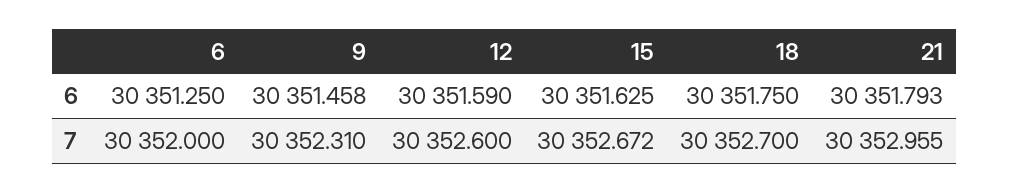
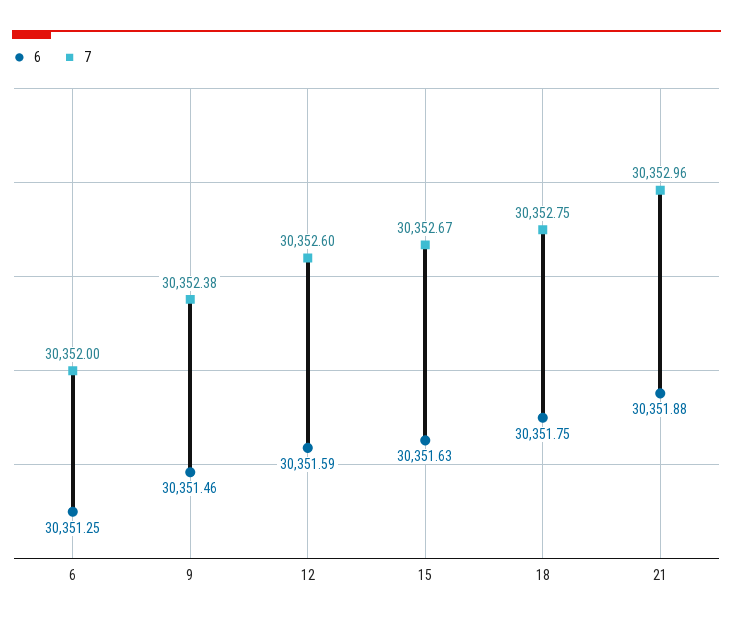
6, 21: 30351.793 -> 30351.88
7, 9: 30352.31 -> 30352.38
7, 18: 30352.7 -> 30352.75

